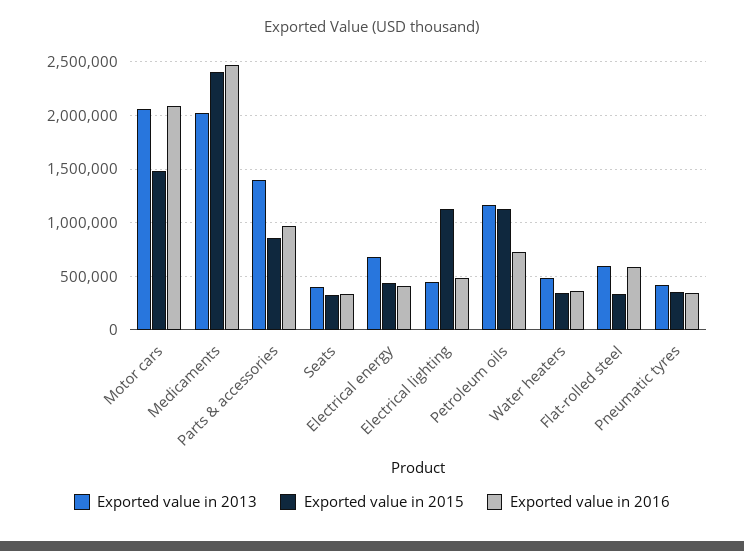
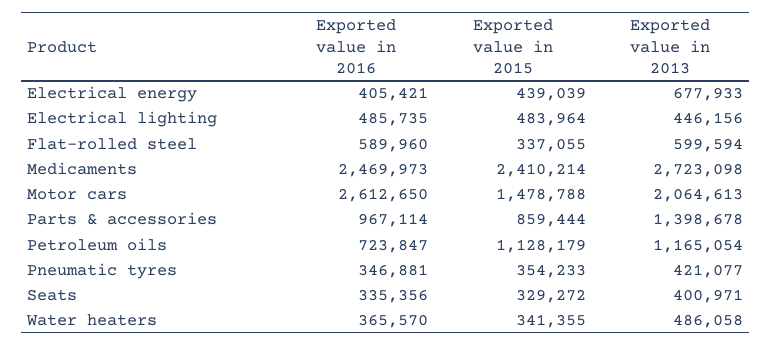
Exported value in 2016, Motor cars: 2100000 -> 2612650
Exported value in 2013, Medicaments: 2000000 -> 2723098
Exported value in 2015, Electrical lighting: 1100000 -> 483964

